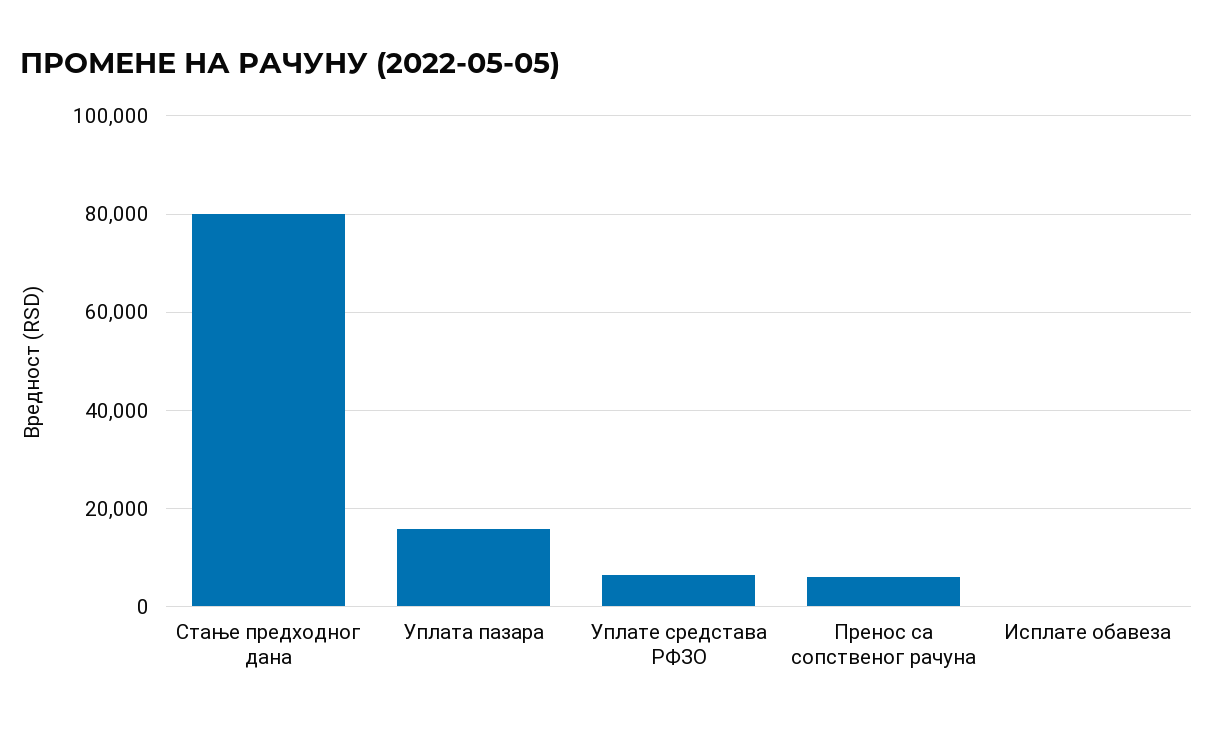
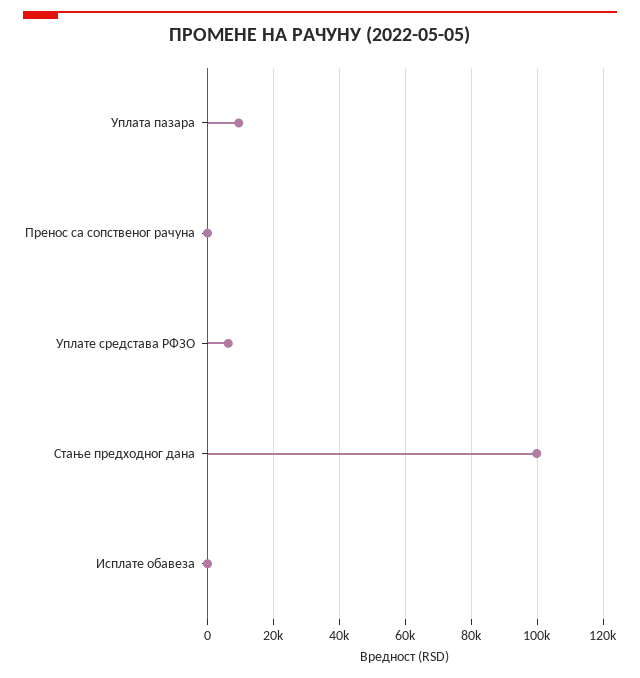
Стање предходног дана: 80000 -> 100000
Уплата пазара: 16000 -> 10000
Пренос са сопственог рачуна: 6000 -> 0

